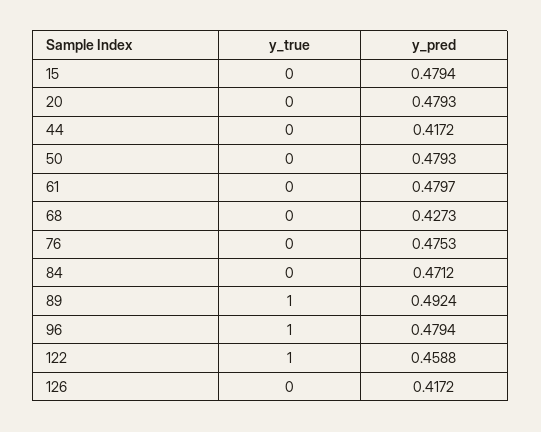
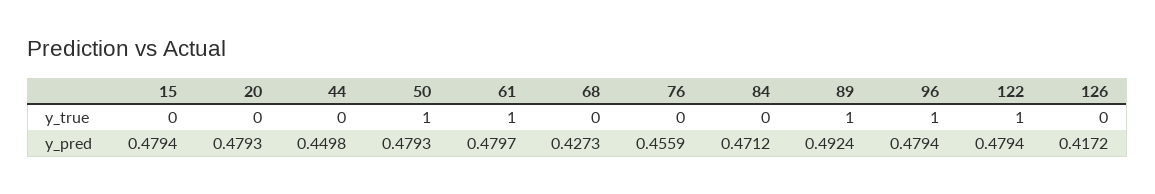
y_pred, 44: 0.4172 -> 0.4498
y_true, 50: 0 -> 1
y_true, 61: 0 -> 1
y_pred, 76: 0.4753 -> 0.4559
y_pred, 122: 0.4588 -> 0.4794

